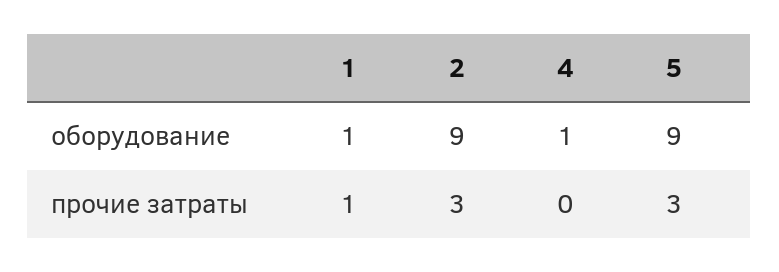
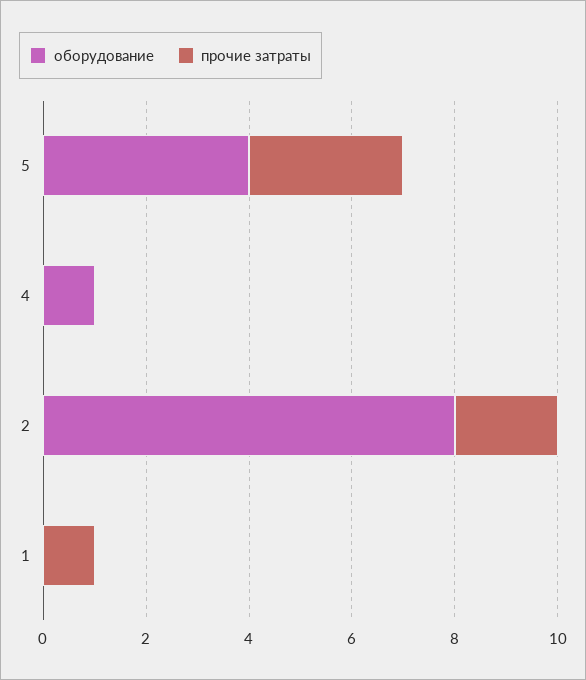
оборудование, 1: 1 -> 0
оборудование, 2: 9 -> 8
оборудование, 5: 9 -> 4
прочие затраты, 2: 3 -> 2

